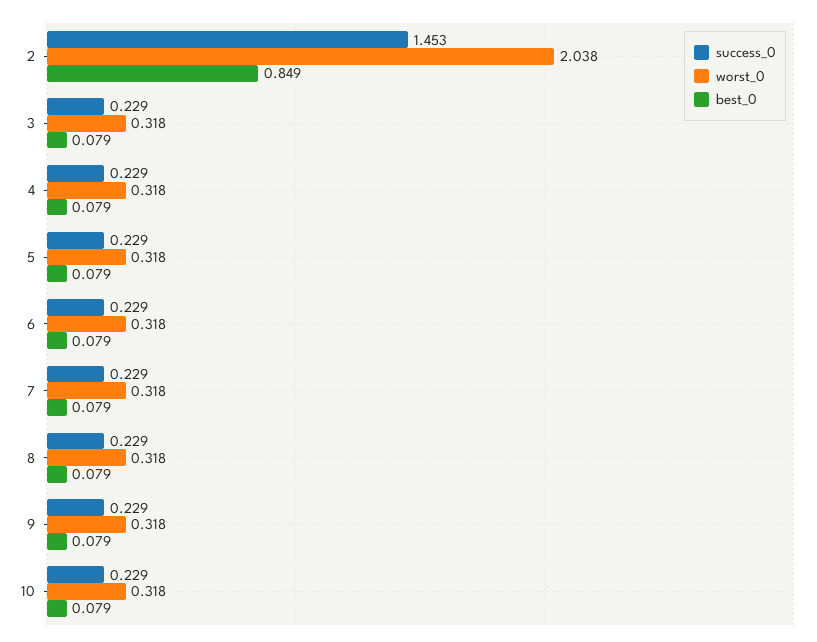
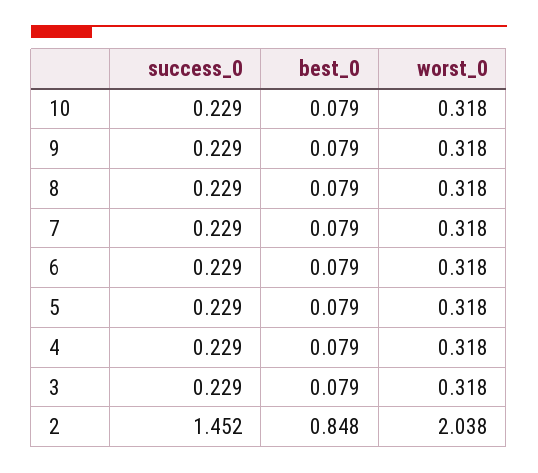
success_0, 2: 1.453 -> 1.452
best_0, 2: 0.849 -> 0.848

